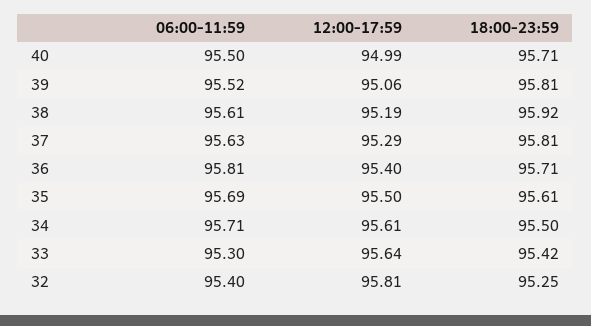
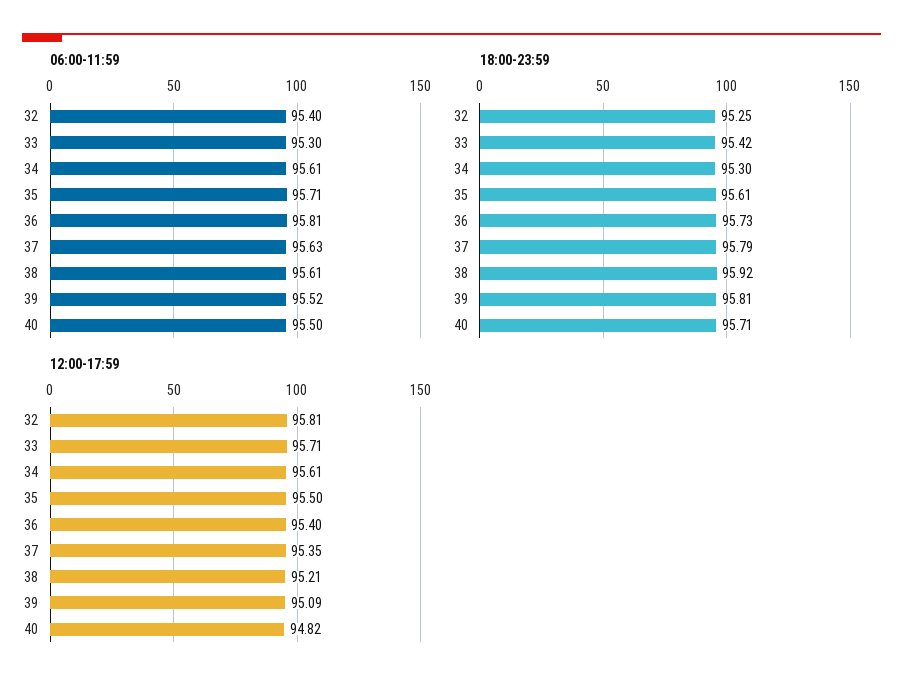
12:00-17:59, 40: 94.99 -> 94.82
12:00-17:59, 39: 95.06 -> 95.09
12:00-17:59, 38: 95.19 -> 95.21
12:00-17:59, 37: 95.29 -> 95.35
18:00-23:59, 37: 95.81 -> 95.79
18:00-23:59, 36: 95.71 -> 95.73
06:00-11:59, 35: 95.69 -> 95.71
06:00-11:59, 34: 95.71 -> 95.61
18:00-23:59, 34: 95.5 -> 95.3
12:00-17:59, 33: 95.64 -> 95.71

